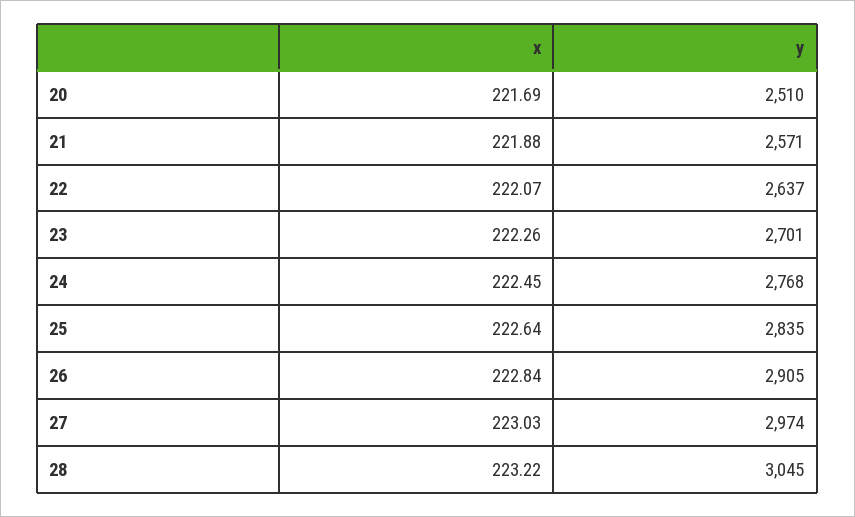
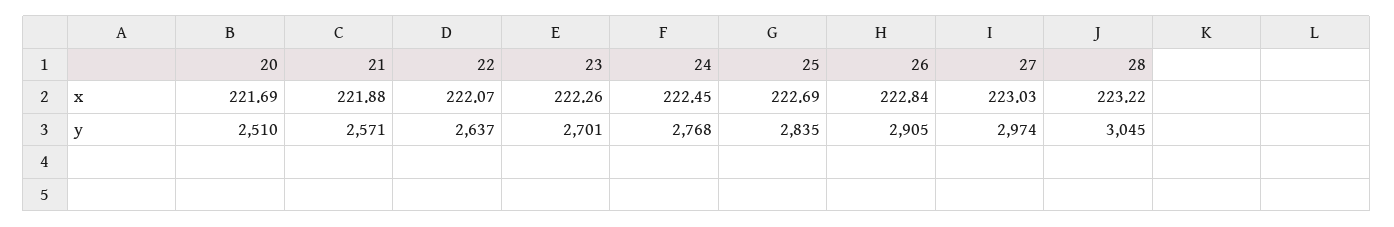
x, 25: 222.64 -> 222.69

